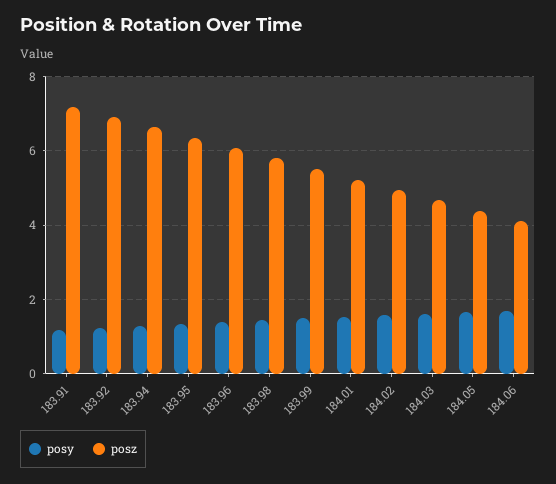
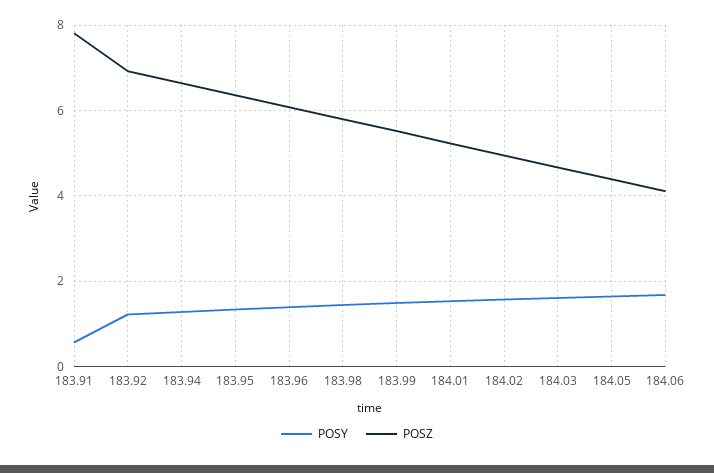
posy, 183.91: 1.2 -> 0.6
posz, 183.91: 7.2 -> 7.8

